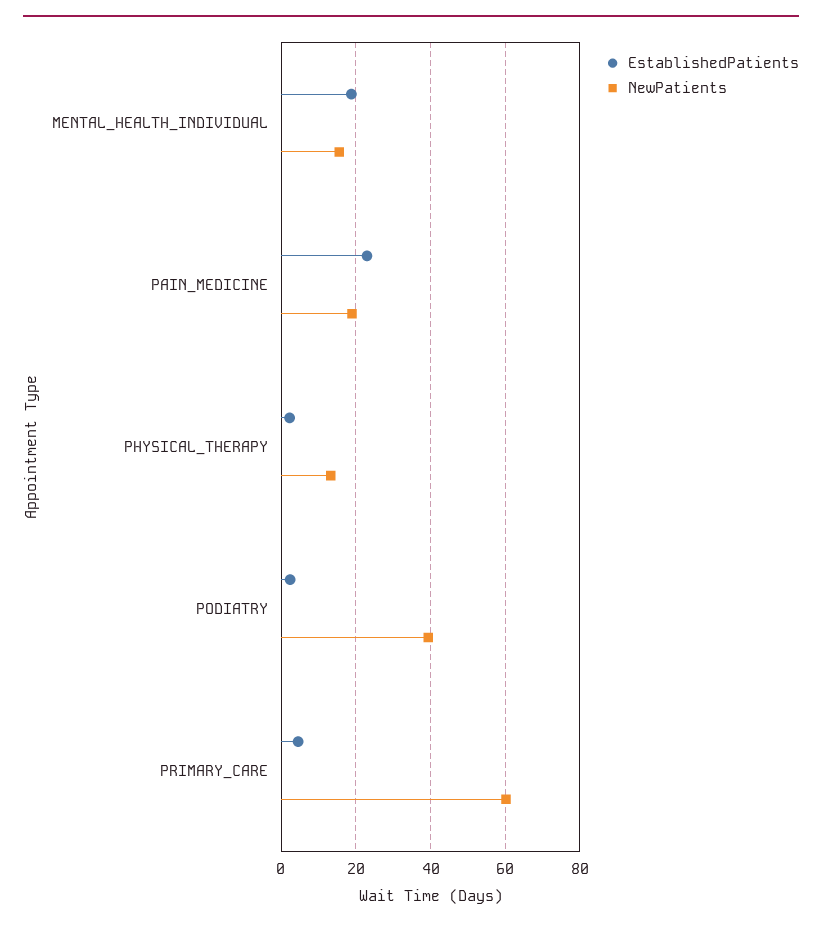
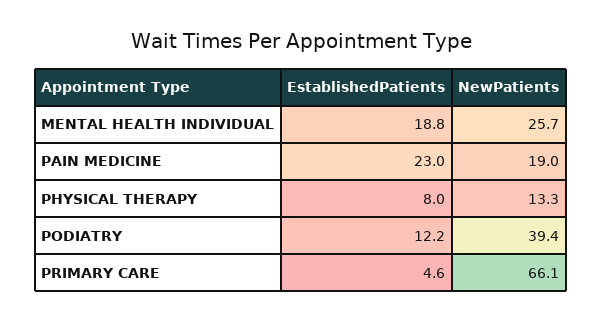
NewPatients, MENTAL_HEALTH_INDIVIDUAL: 16 -> 25.7
EstablishedPatients, PHYSICAL_THERAPY: 2 -> 8
EstablishedPatients, PODIATRY: 2 -> 12.2
NewPatients, PRIMARY_CARE: 60 -> 66.1

